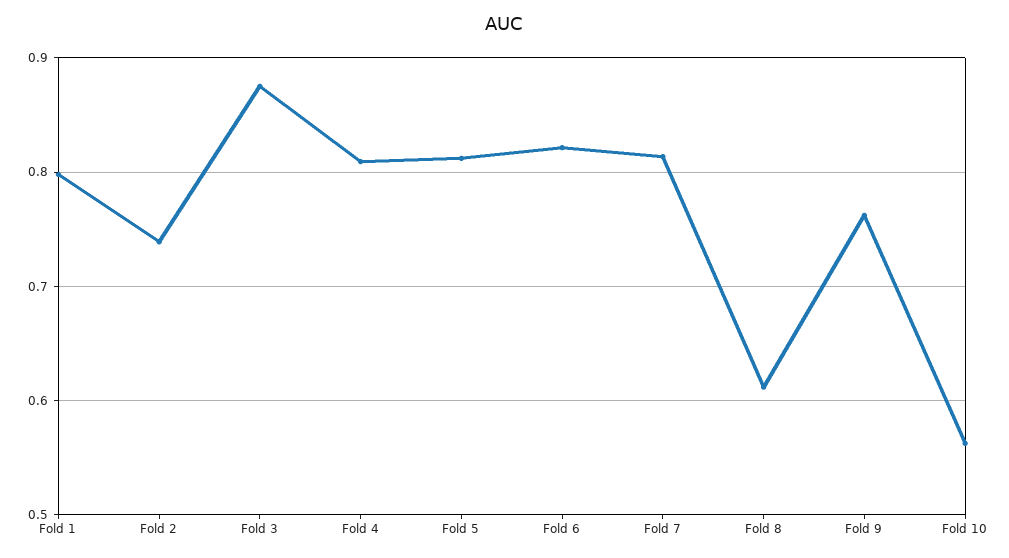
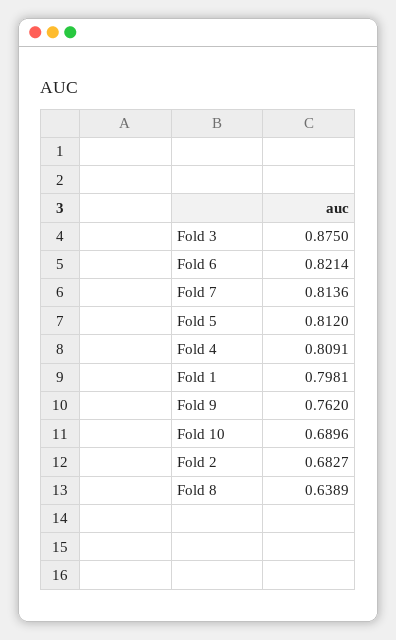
Fold 2: 0.74 -> 0.6827
Fold 8: 0.61 -> 0.6389
Fold 10: 0.56 -> 0.6896

